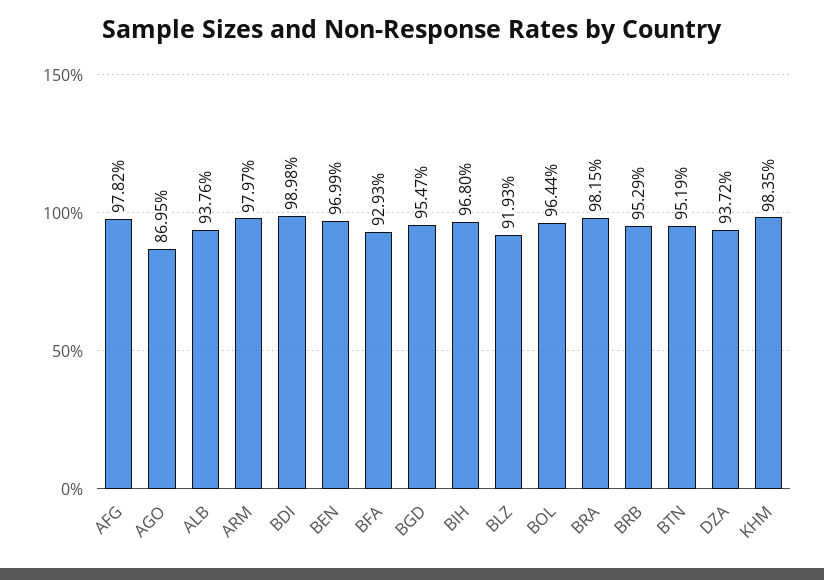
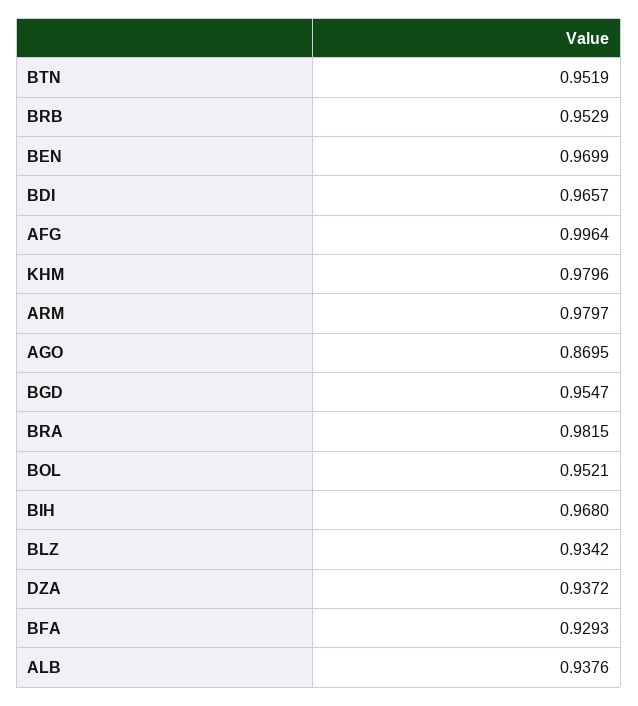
AFG: 0.9782 -> 0.9964
BDI: 0.9898 -> 0.9657
BLZ: 0.9193 -> 0.9342
BOL: 0.9644 -> 0.9521
KHM: 0.9835 -> 0.9796

